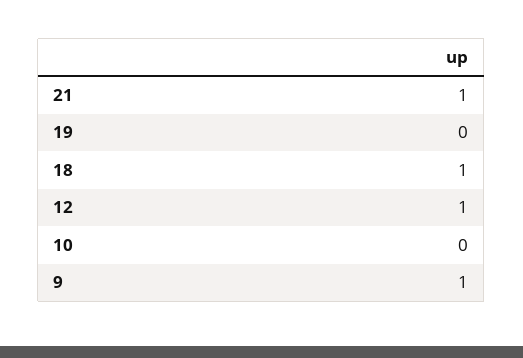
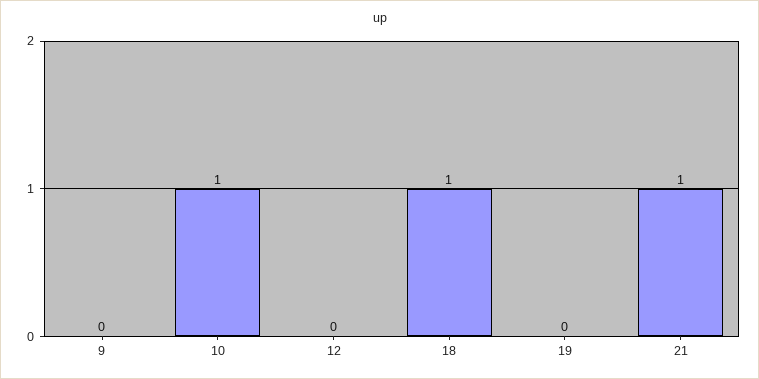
12: 1 -> 0
10: 0 -> 1
9: 1 -> 0

